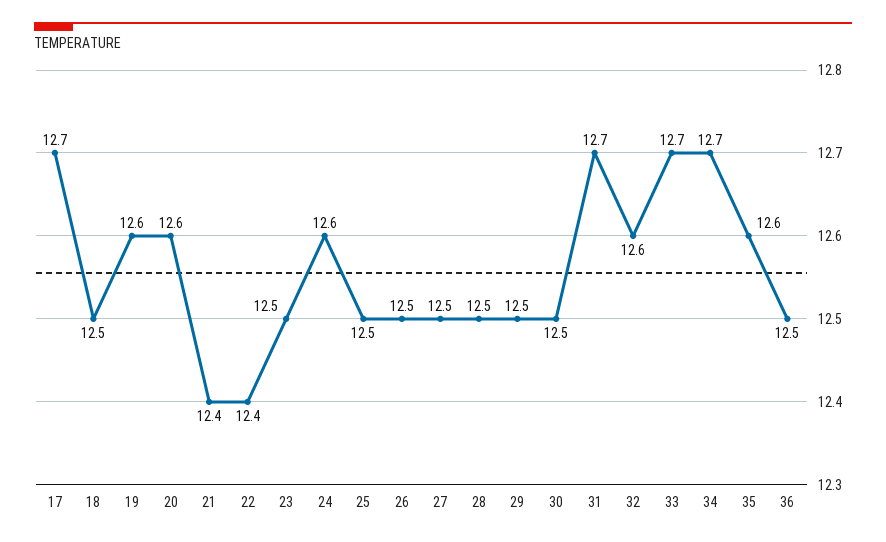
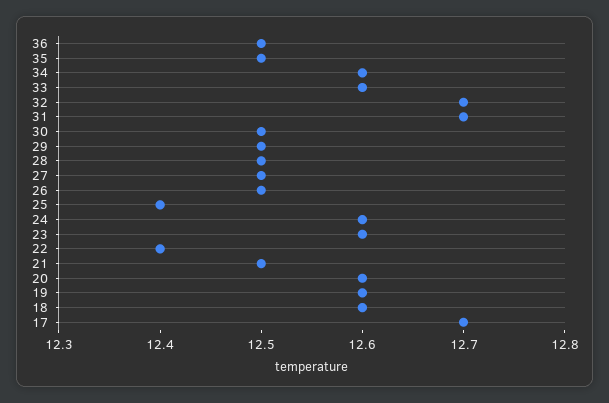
18: 12.5 -> 12.6
21: 12.4 -> 12.5
23: 12.5 -> 12.6
25: 12.5 -> 12.4
32: 12.6 -> 12.7
33: 12.7 -> 12.6
34: 12.7 -> 12.6
35: 12.6 -> 12.5

